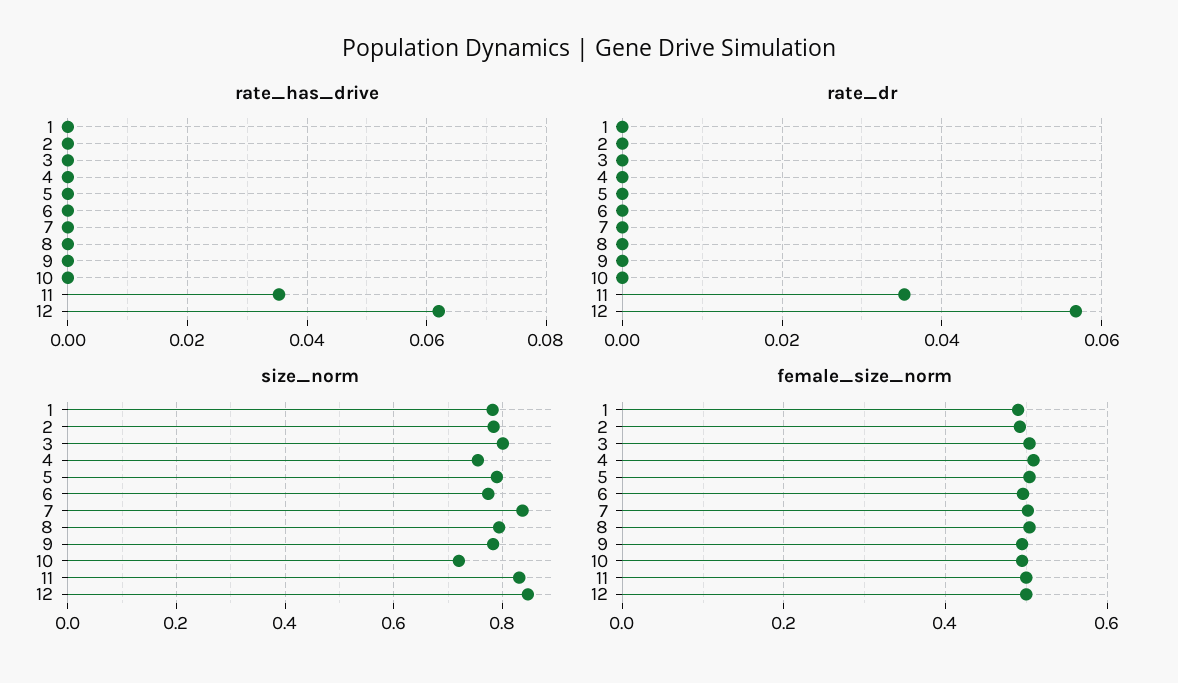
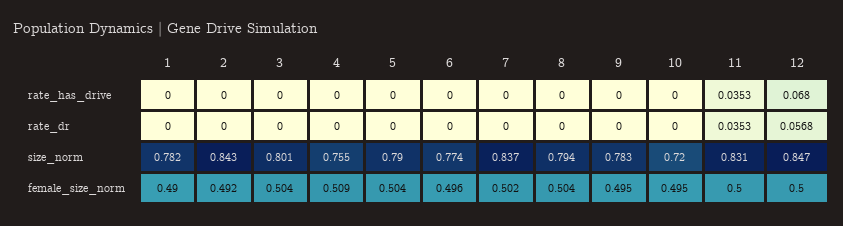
rate_has_drive, 12: 0.062 -> 0.068
size_norm, 2: 0.78 -> 0.843

